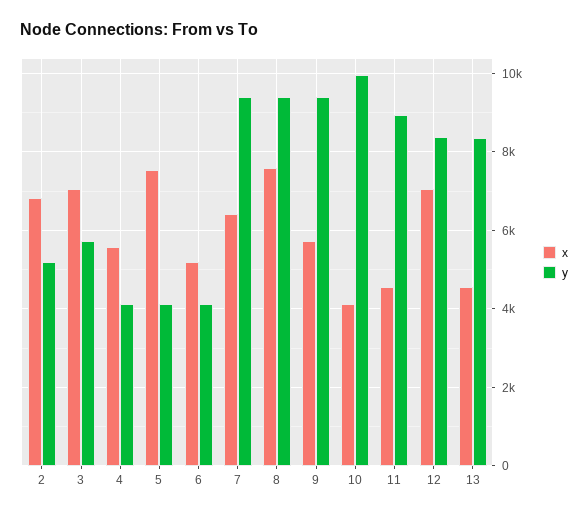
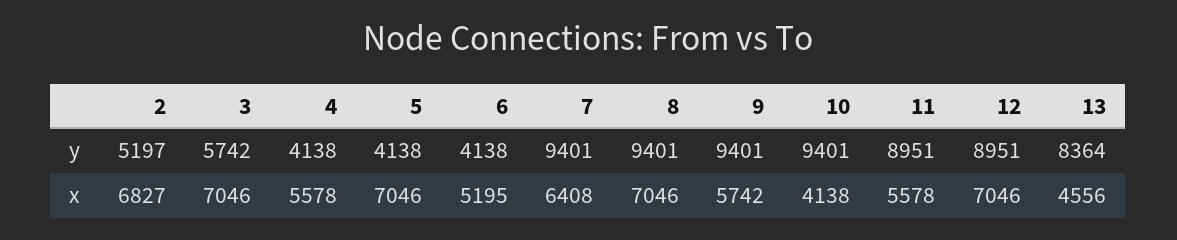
x, 5: 7600 -> 7046
x, 8: 7600 -> 7046
y, 10: 10000 -> 9401
x, 11: 4600 -> 5578
y, 12: 8400 -> 8951

